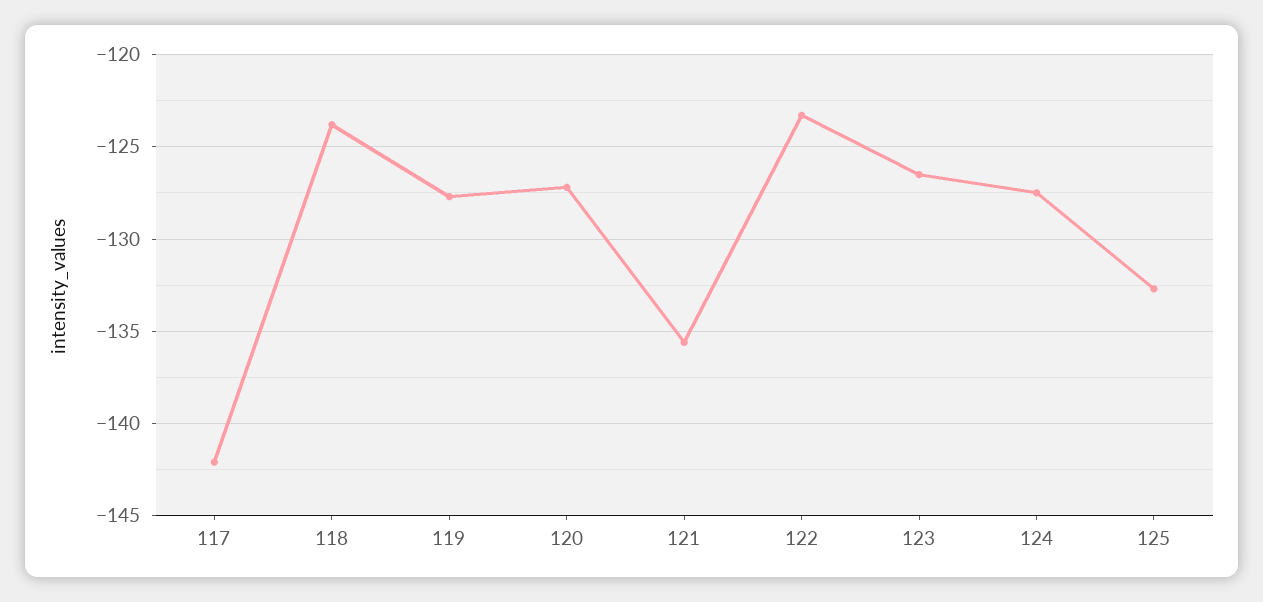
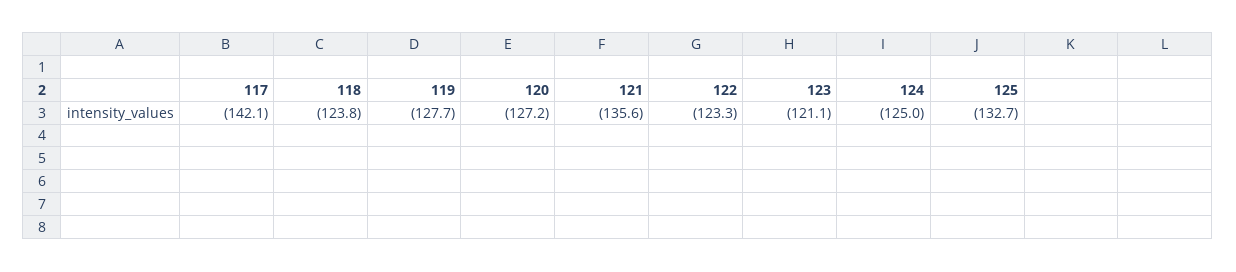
123: -126.5 -> -121.1
124: -127.5 -> -125

